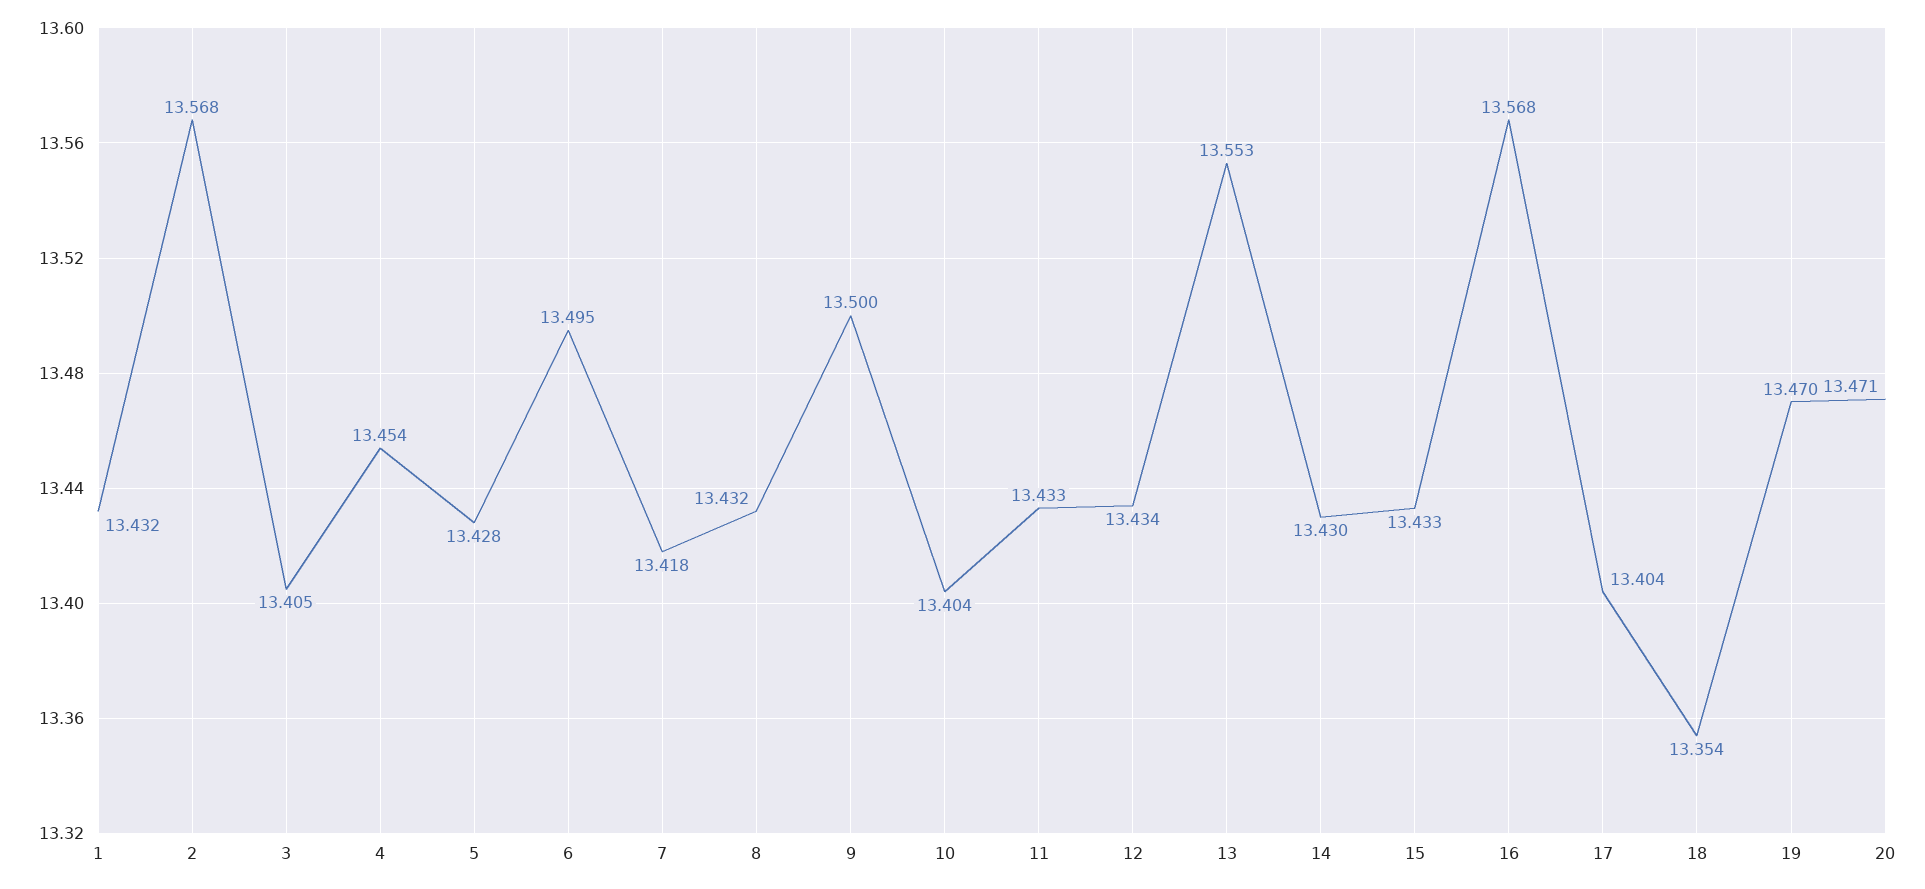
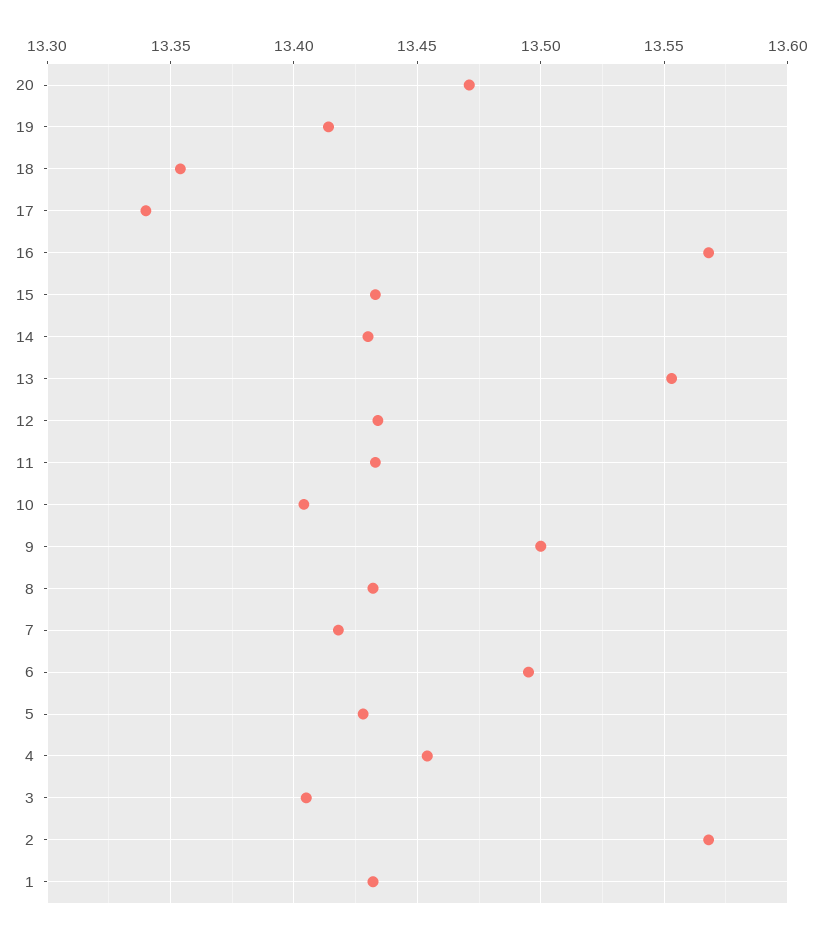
17: 13.404 -> 13.34
19: 13.47 -> 13.415

